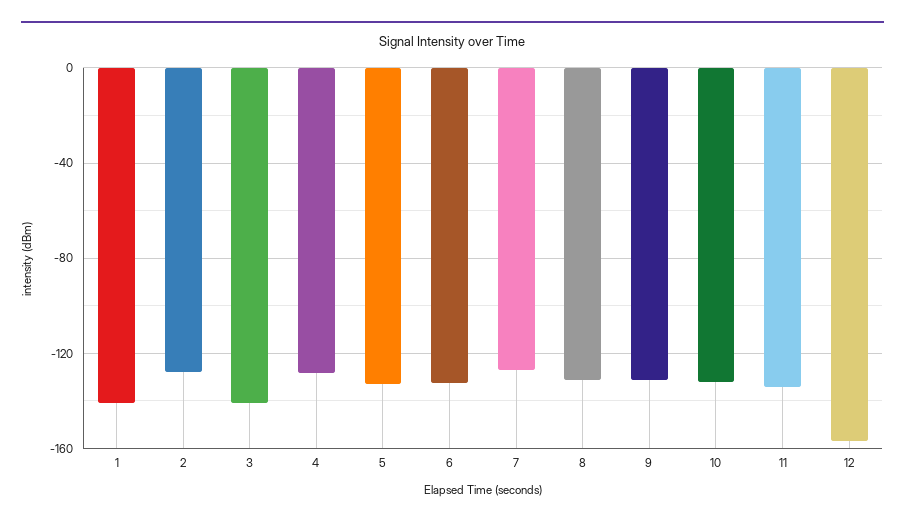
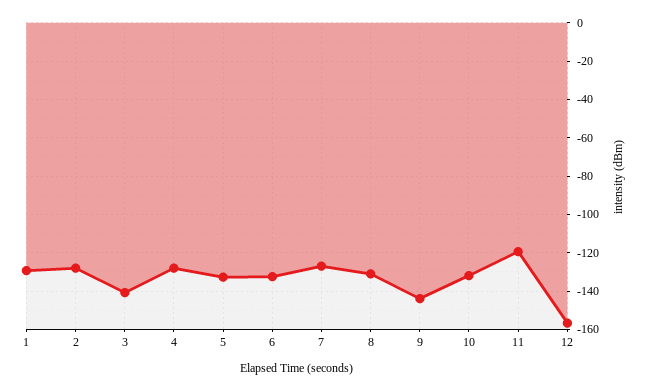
1: -140 -> -130
9: -130 -> -145
11: -135 -> -120

